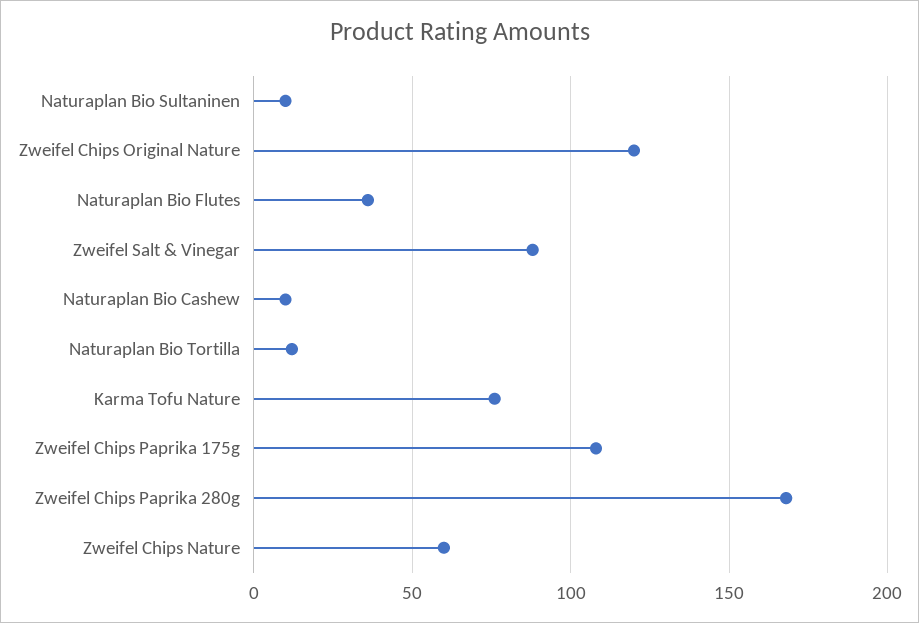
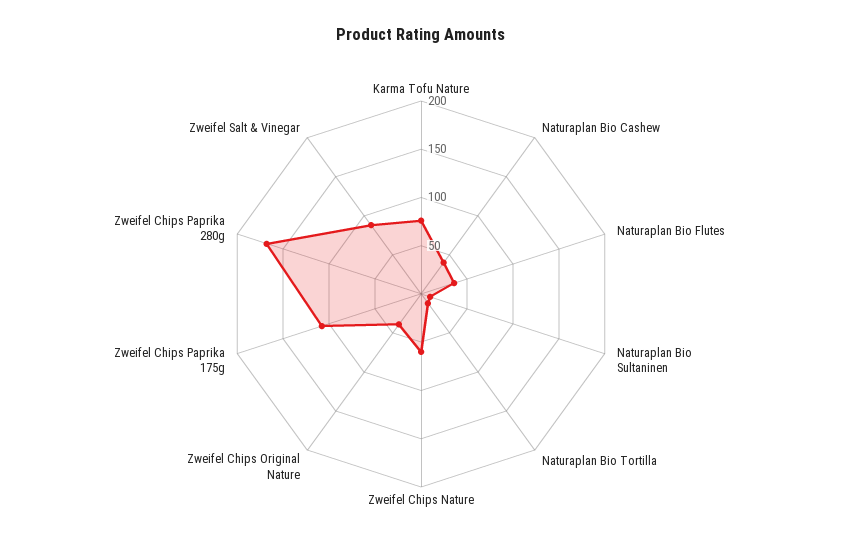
Zweifel Chips Original Nature: 120 -> 40
Naturaplan Bio Cashew: 10 -> 40

